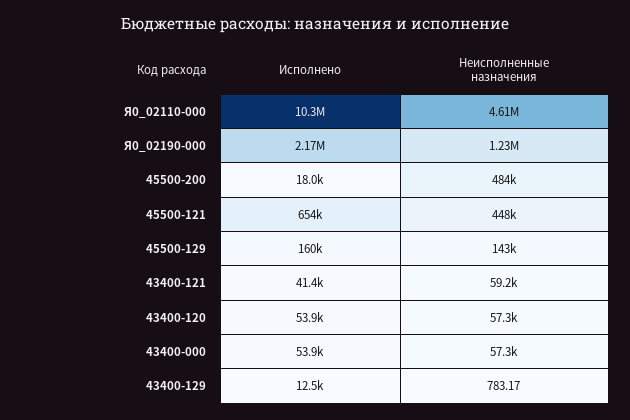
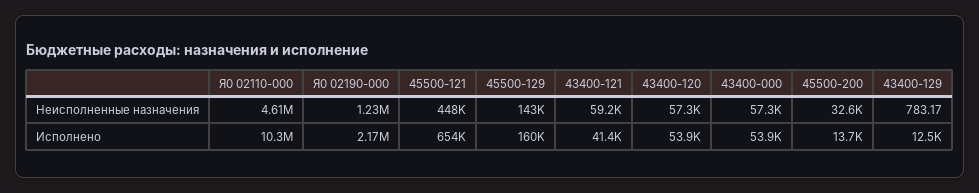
Исполнено, 45500-200: 18000 -> 13700
Неисполненные назначения, 45500-200: 484000 -> 32600

